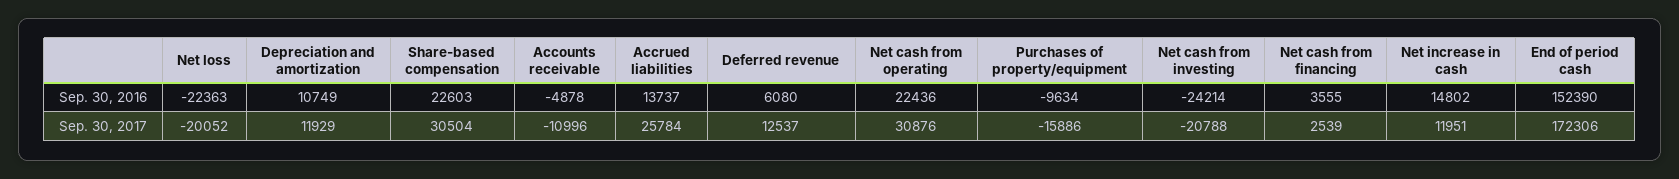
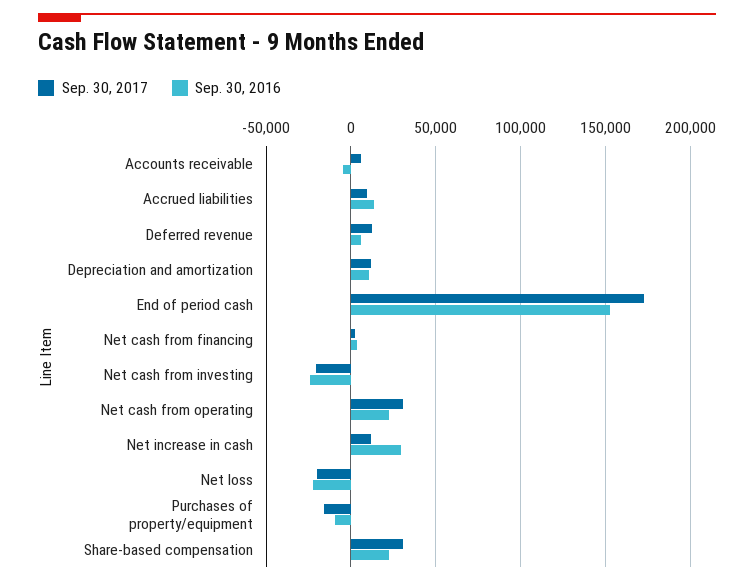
Sep. 30, 2016, Net increase in cash: 14802 -> 30000
Sep. 30, 2017, Accounts receivable: -10996 -> 5000
Sep. 30, 2017, Accrued liabilities: 25784 -> 10000

